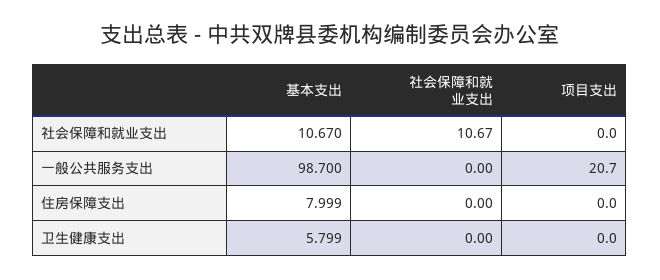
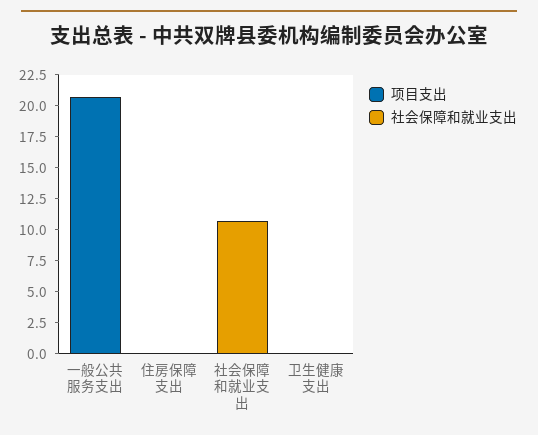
基本支出, 社会保障和就业支出: 10.67 -> none
基本支出, 一般公共服务支出: 98.7 -> none
基本支出, 住房保障支出: 7.999 -> none
基本支出, 卫生健康支出: 5.799 -> none

